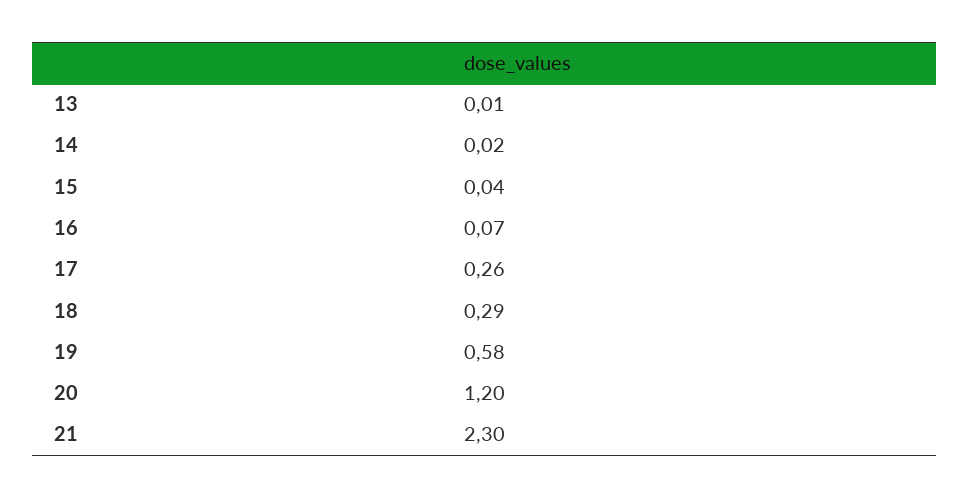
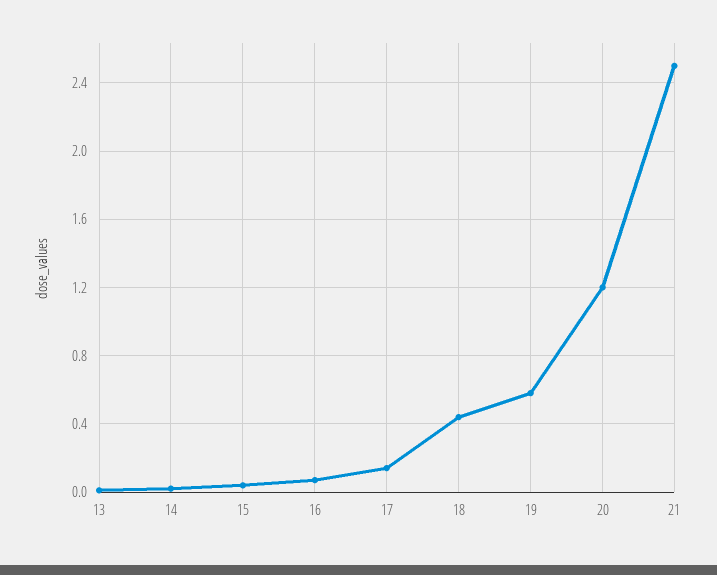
17: 0.26 -> 0.15
18: 0.29 -> 0.45
21: 2.3 -> 2.5

